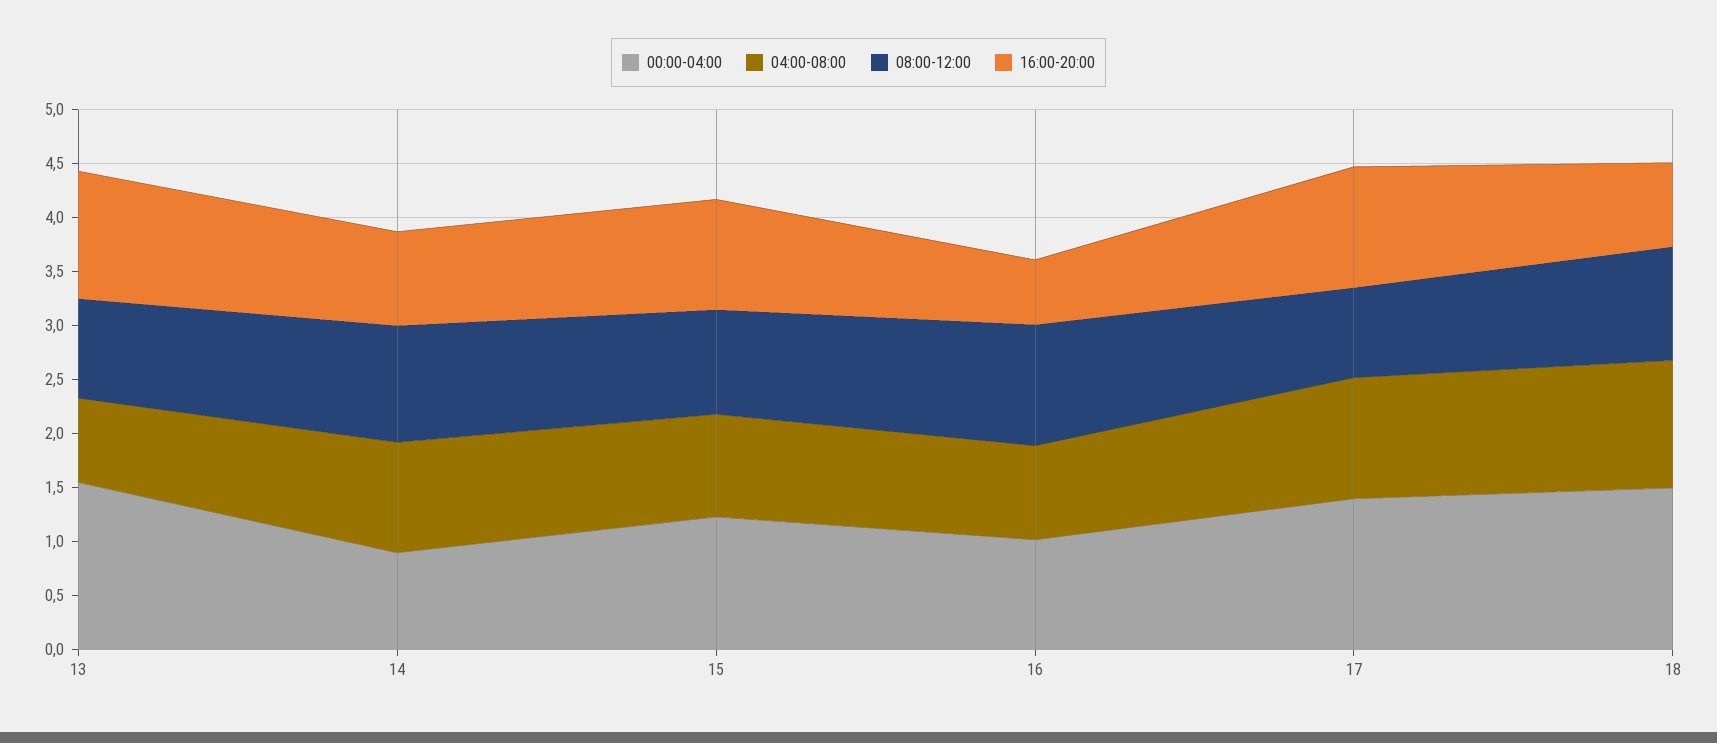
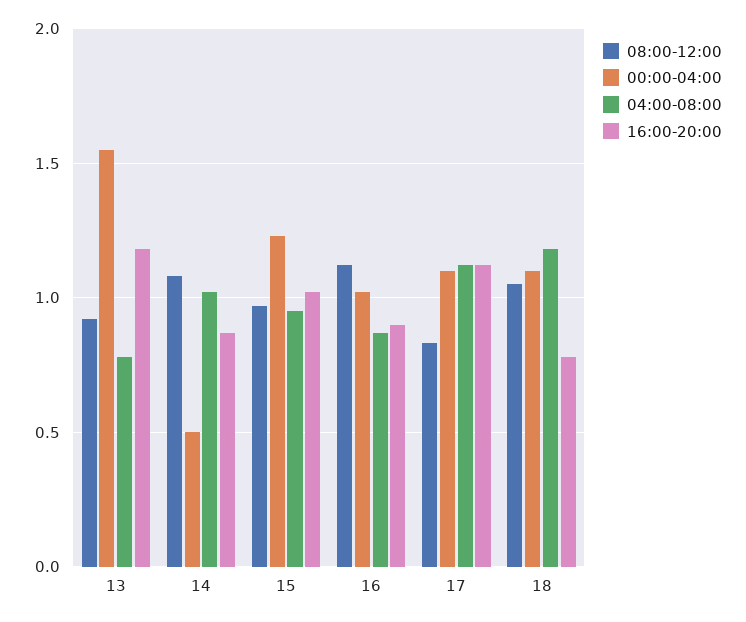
00:00-04:00, 14: 0.9 -> 0.5
16:00-20:00, 16: 0.6 -> 0.9
00:00-04:00, 17: 1.4 -> 1.1
00:00-04:00, 18: 1.5 -> 1.1

